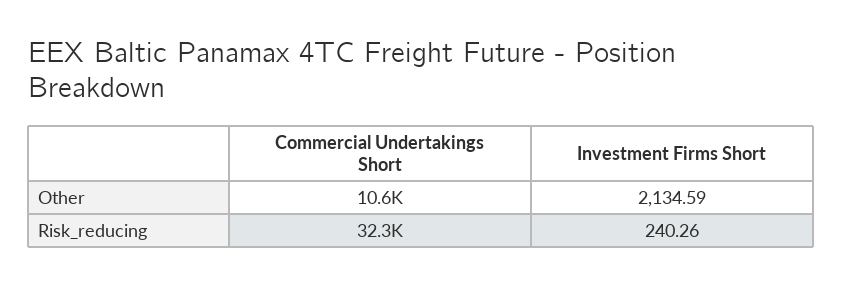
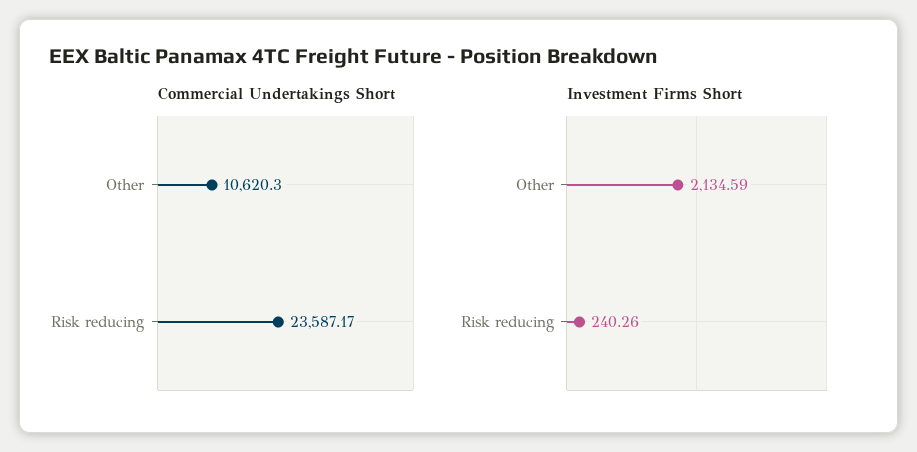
Commercial Undertakings Short, Risk_reducing: 32300 -> 23587.17

